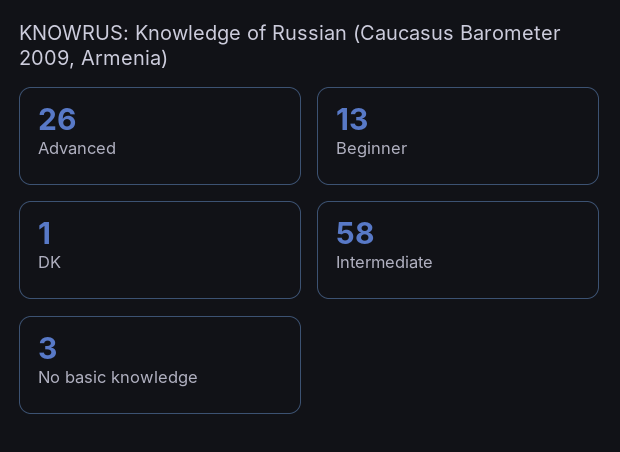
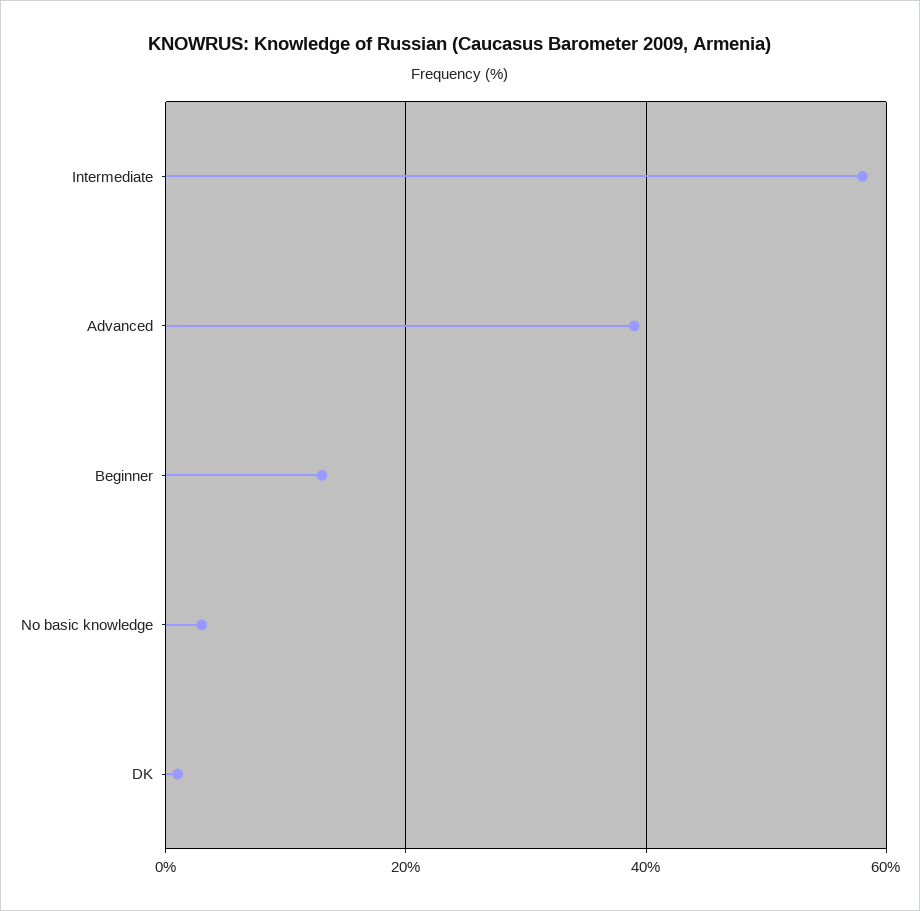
Advanced: 26 -> 40

